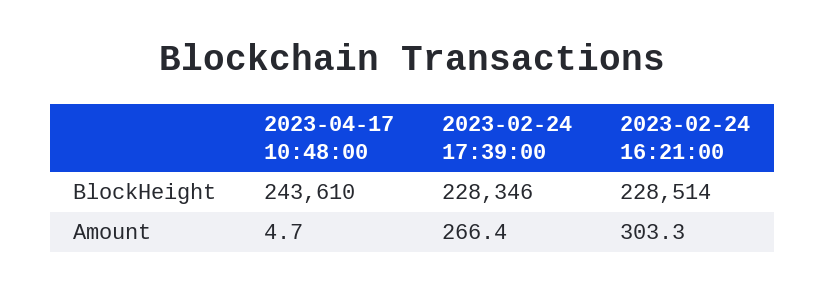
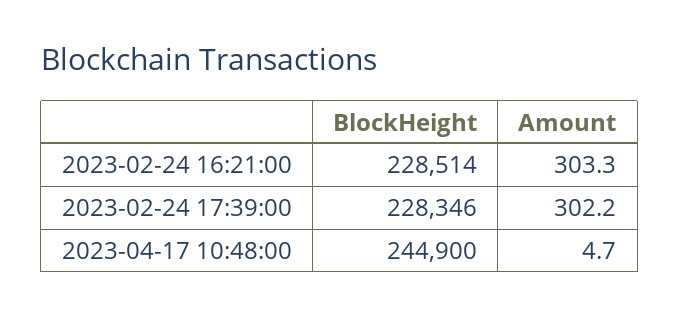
2023-04-17 10:48:00, BlockHeight: 243610 -> 244900
2023-02-24 17:39:00, Amount: 266.4 -> 302.2

